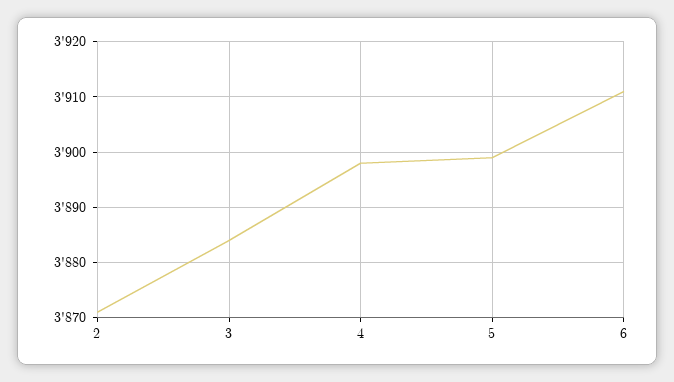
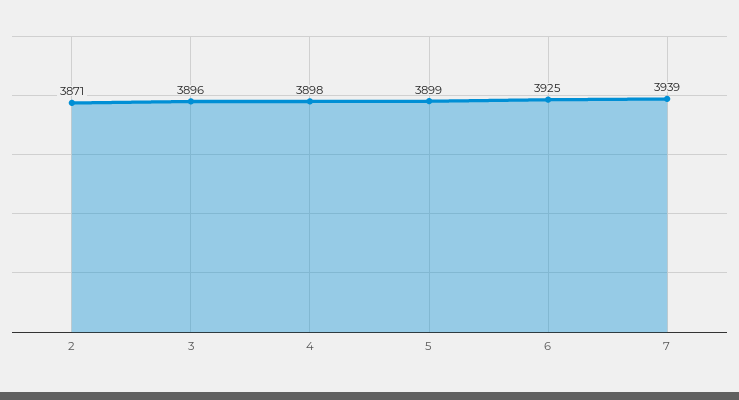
3: 3885 -> 3896
6: 3910 -> 3925
7: none -> 3939

